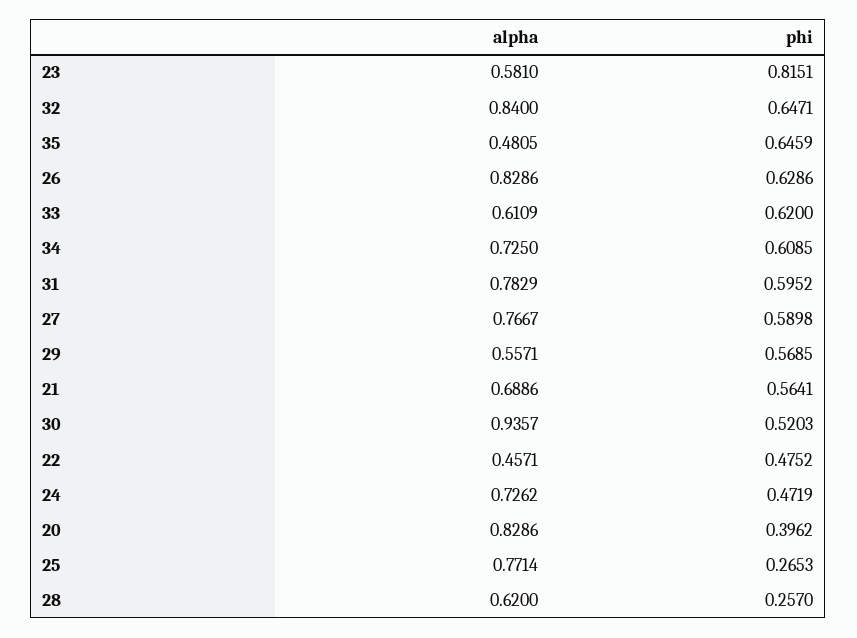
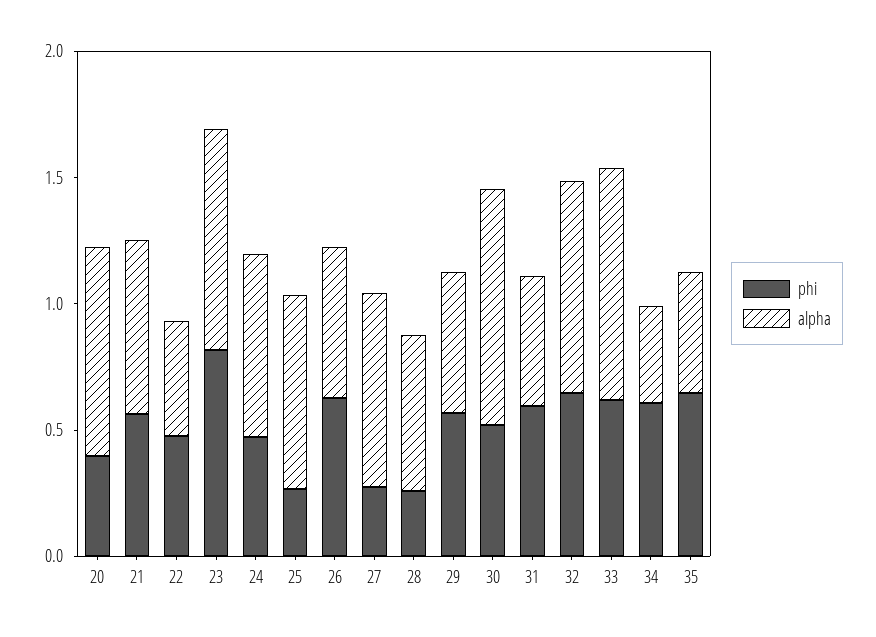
alpha, 23: 0.581 -> 0.9
alpha, 26: 0.8286 -> 0.6
alpha, 33: 0.6109 -> 0.9
alpha, 34: 0.725 -> 0.4
alpha, 31: 0.7829 -> 0.5
phi, 27: 0.5898 -> 0.3

